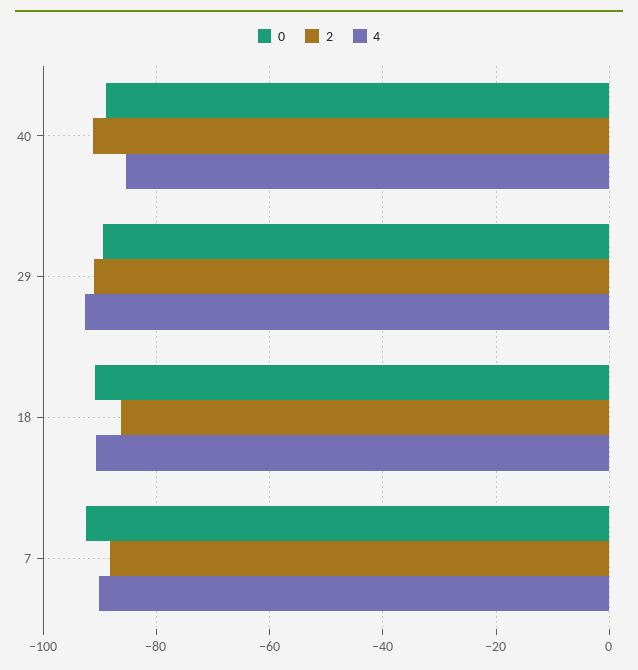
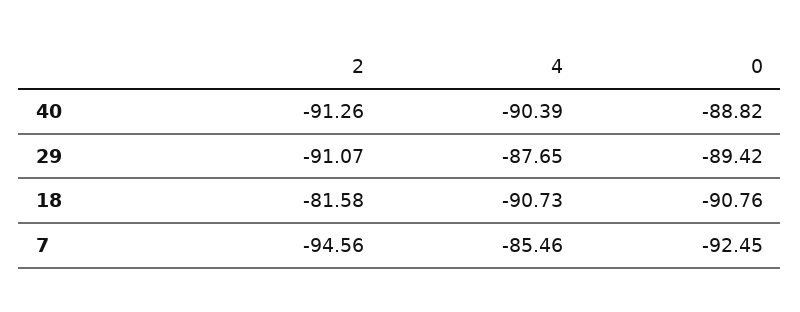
4, 40: -86 -> -90.39
4, 29: -92 -> -87.65
2, 18: -86 -> -81.58
2, 7: -88 -> -94.56
4, 7: -90 -> -85.46

